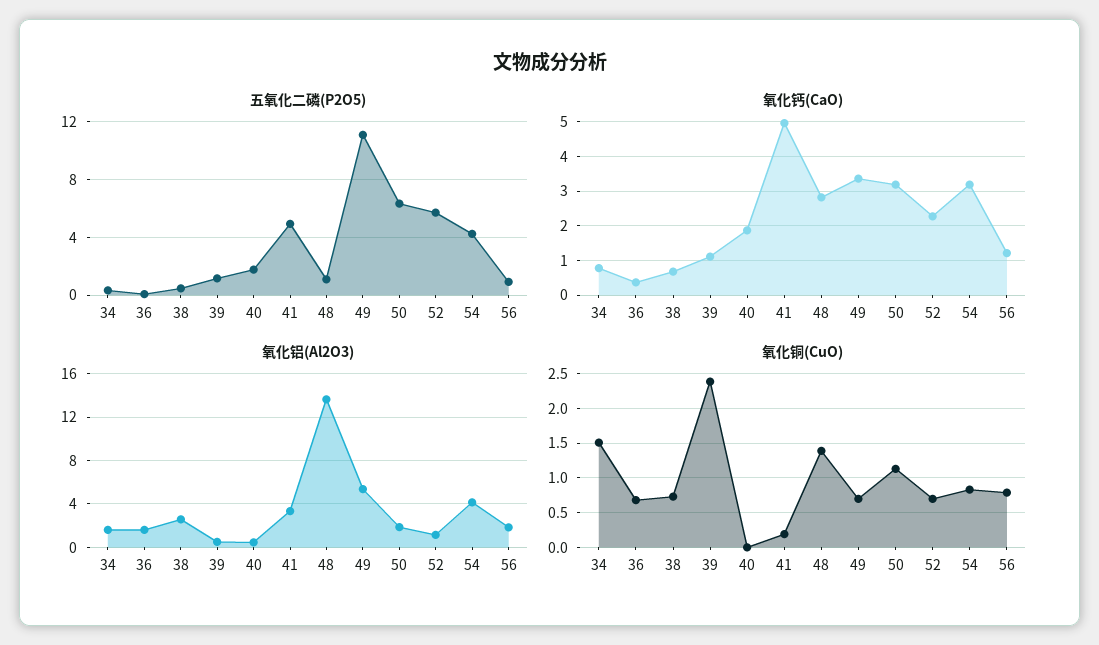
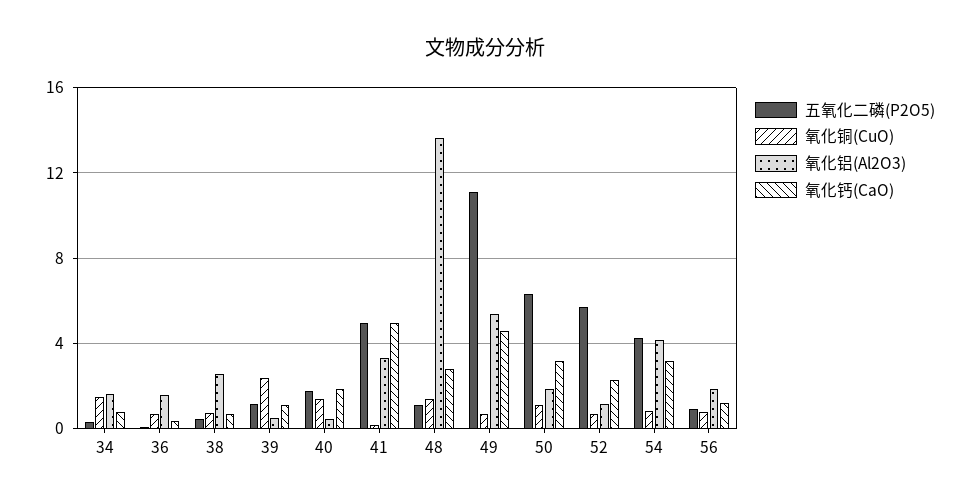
氧化钙(CaO), 49: 3.4 -> 4.5
氧化铜(CuO), 40: 0 -> 1.5

